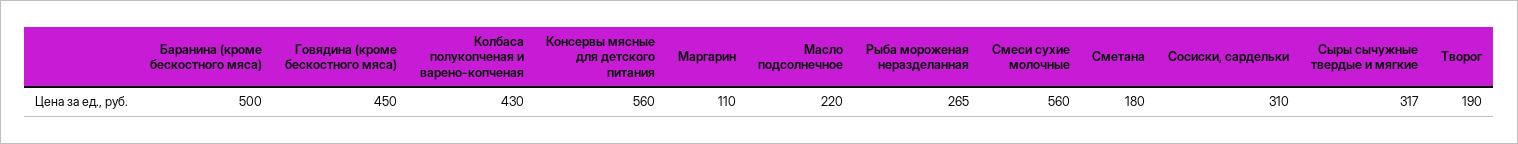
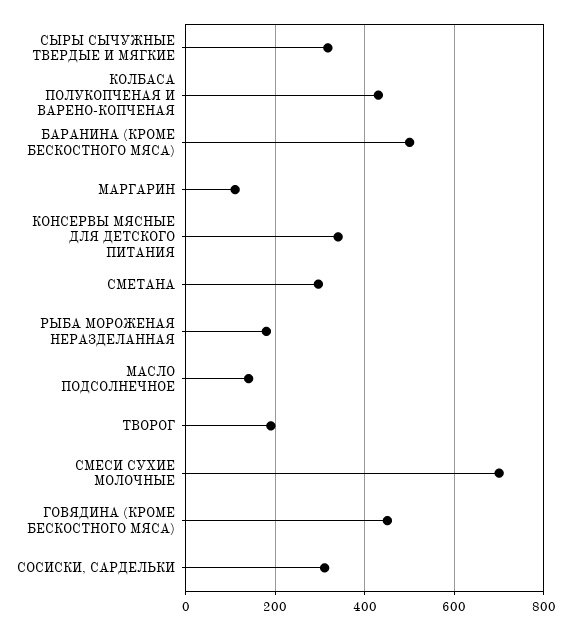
Консервы мясные для детского питания: 560 -> 340
Масло подсолнечное: 220 -> 140
Рыба мороженая неразделанная: 265 -> 180
Смеси сухие молочные: 560 -> 700
Сметана: 180 -> 300

